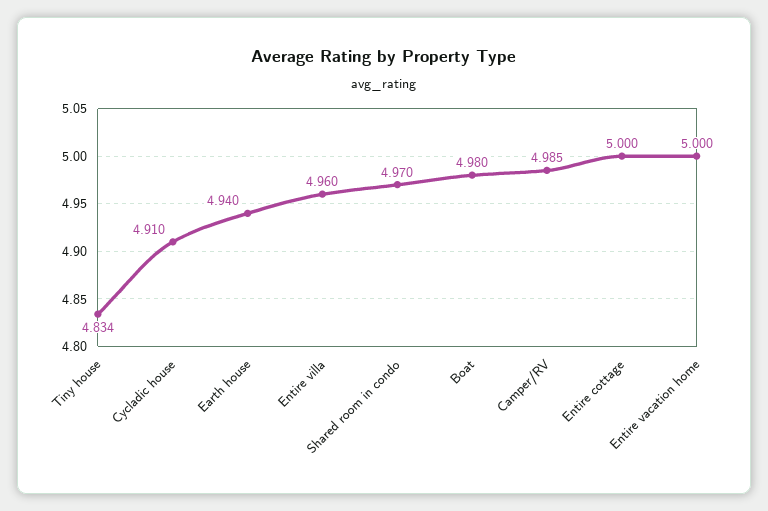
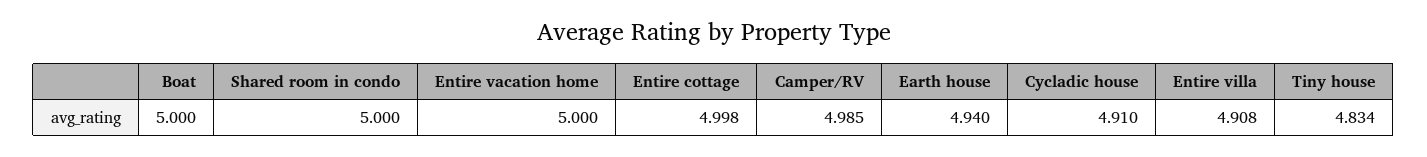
Entire villa: 4.96 -> 4.908
Shared room in condo: 4.97 -> 5
Boat: 4.98 -> 5
Entire cottage: 5 -> 4.998

